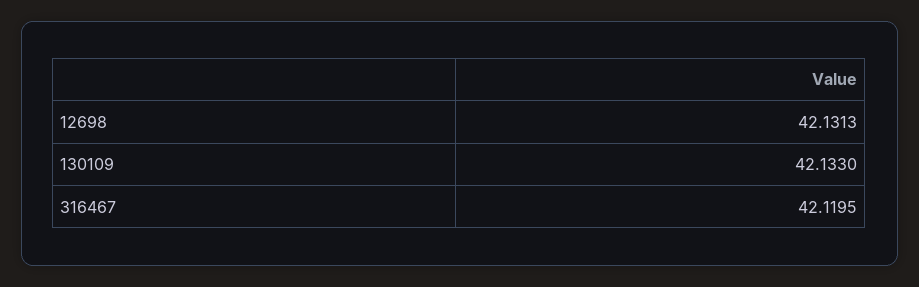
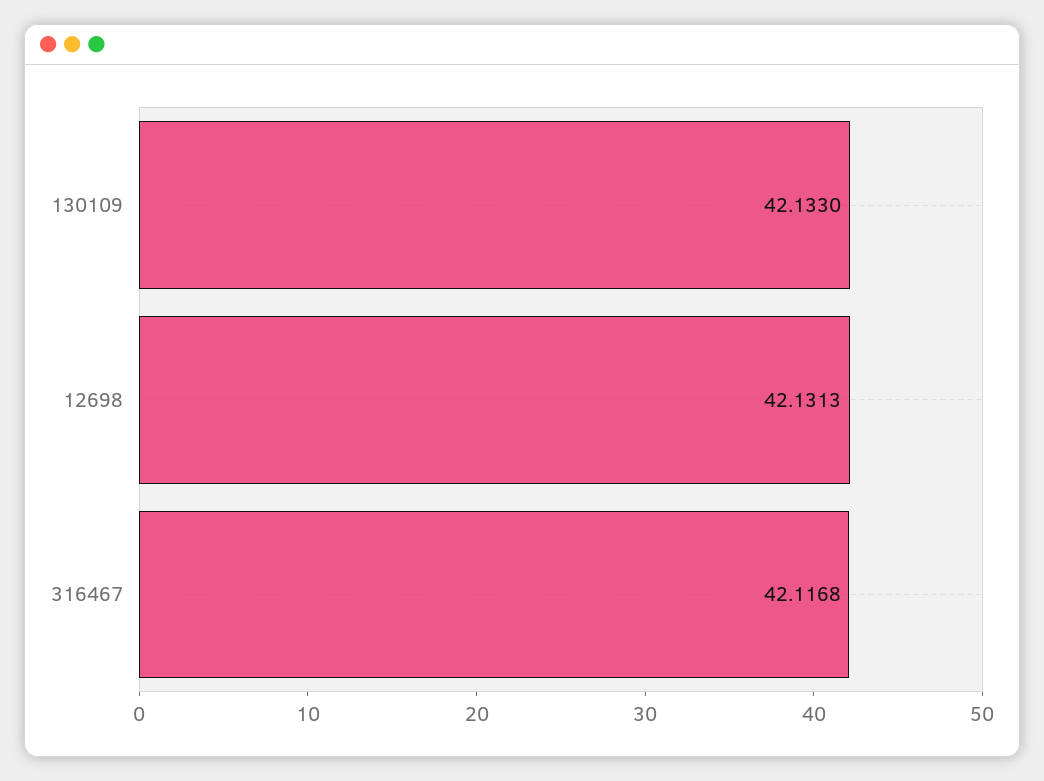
316467: 42.1195 -> 42.1168

